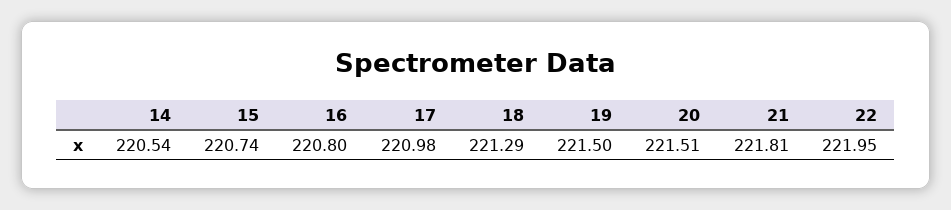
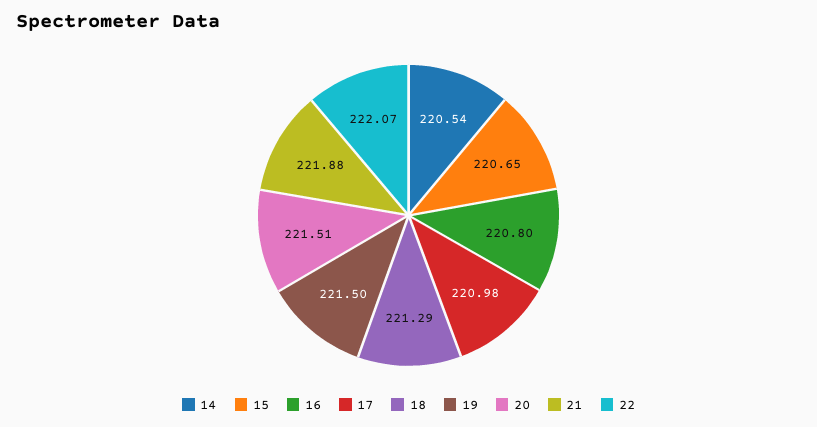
15: 220.74 -> 220.65
21: 221.81 -> 221.88
22: 221.95 -> 222.07

